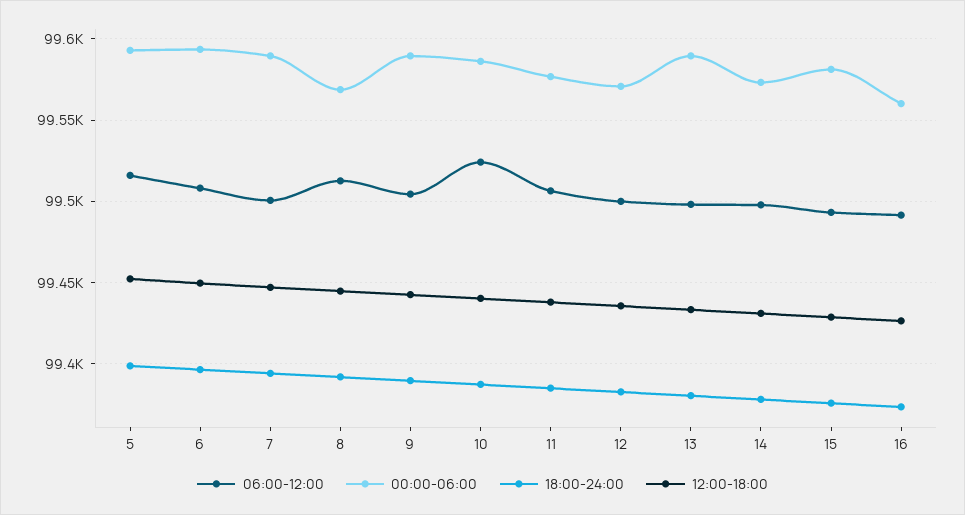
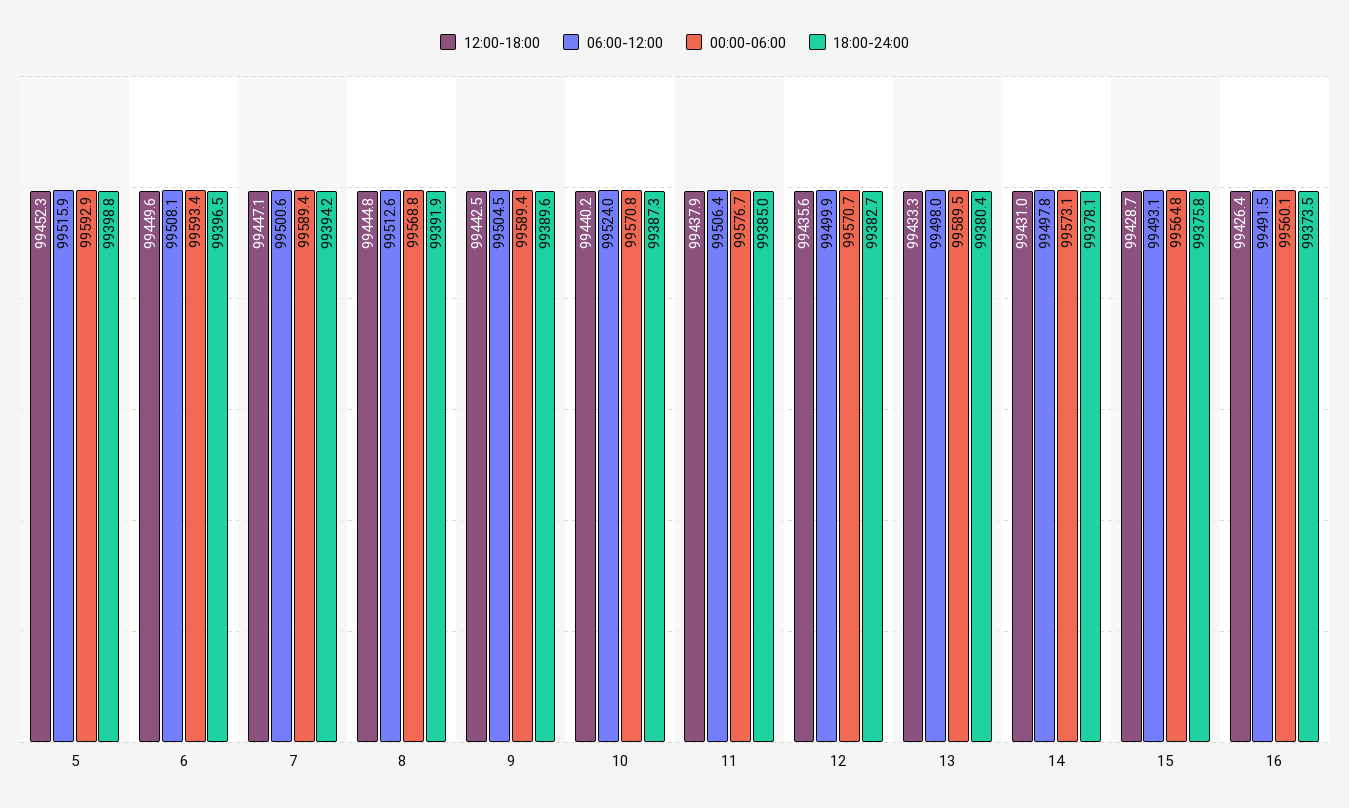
00:00-06:00, 10: 99585 -> 99570.8
00:00-06:00, 15: 99580 -> 99564.8

